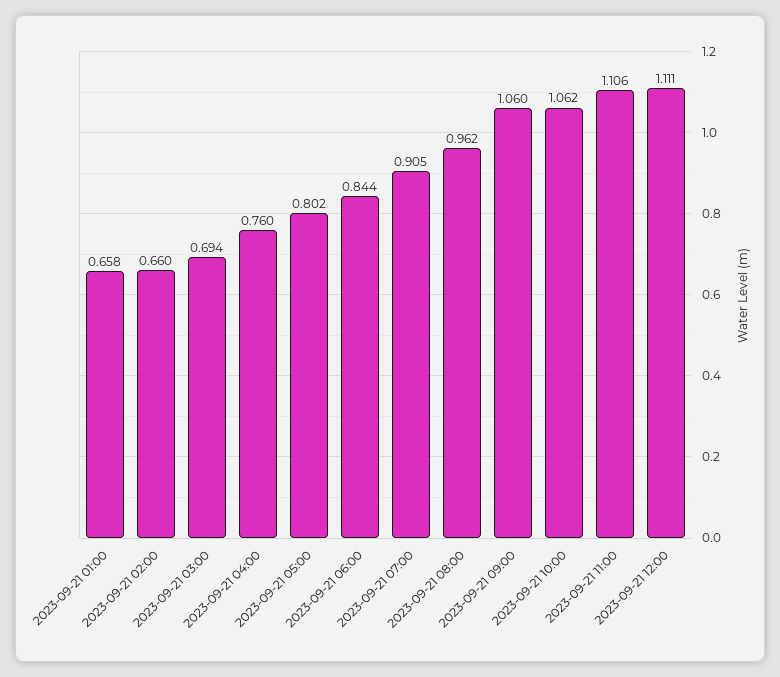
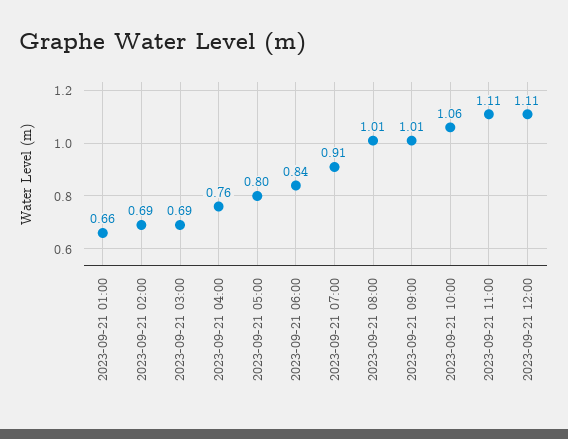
2023-09-21 02:00: 0.66 -> 0.69
2023-09-21 08:00: 0.962 -> 1.01
2023-09-21 09:00: 1.06 -> 1.01

